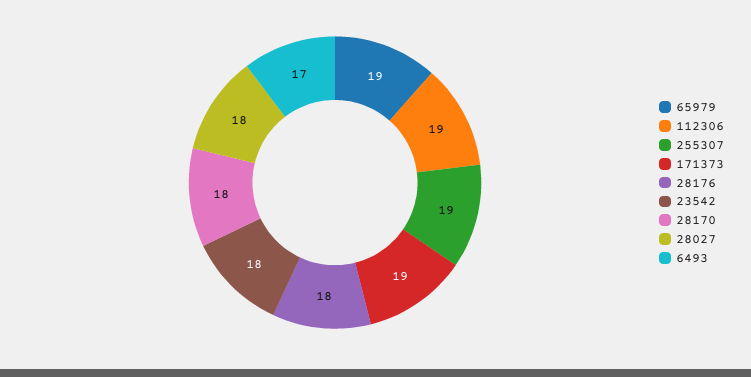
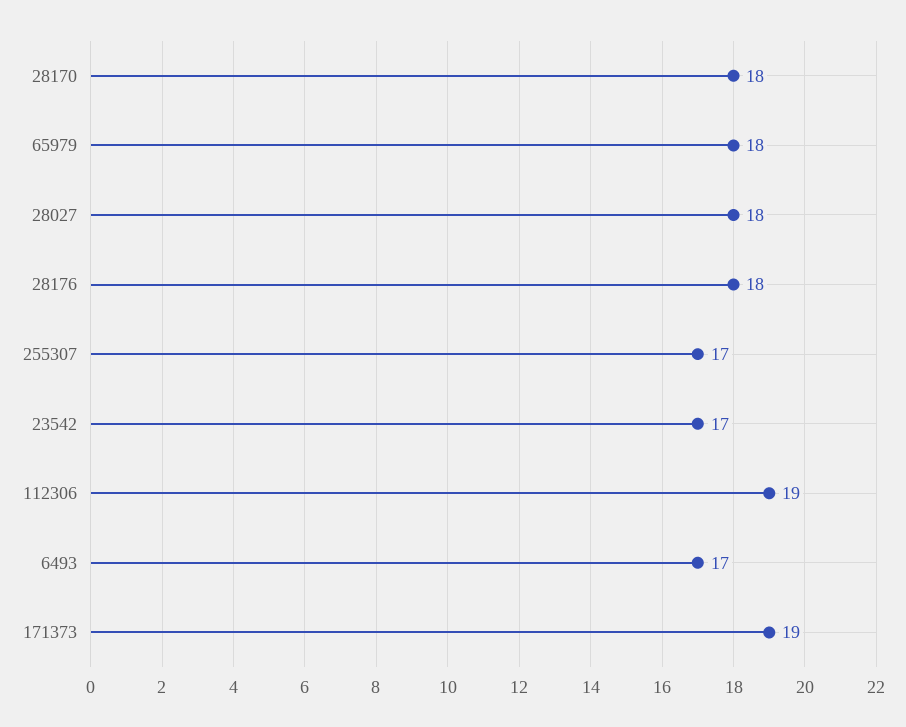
65979: 19 -> 18
255307: 19 -> 17
23542: 18 -> 17

